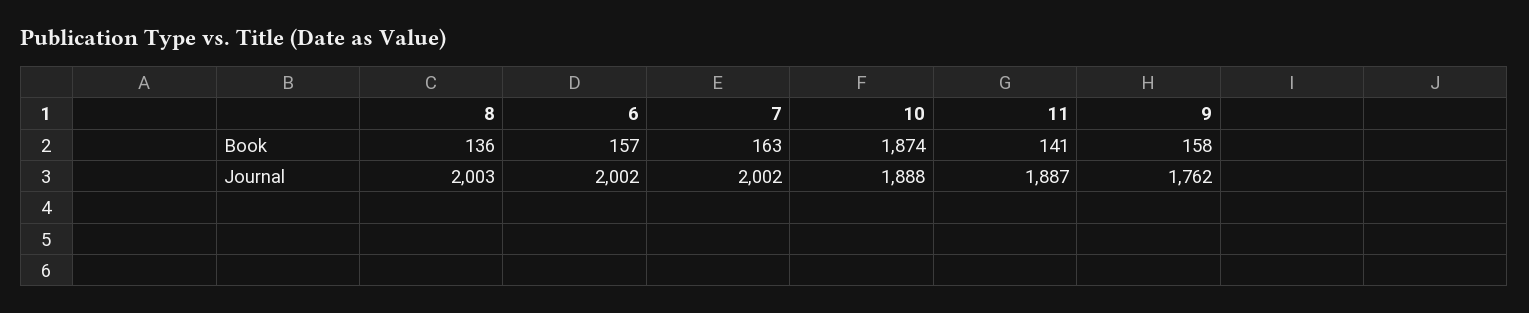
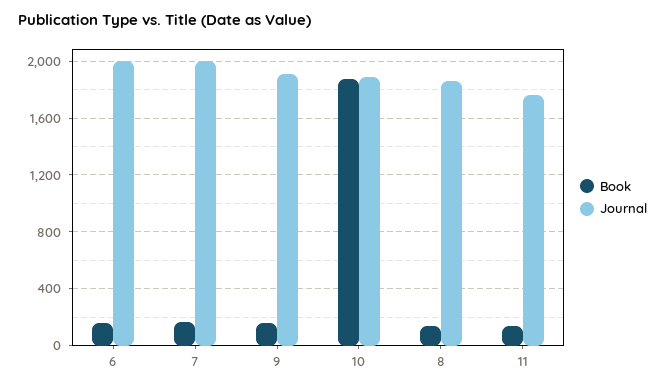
Journal, 8: 2003 -> 1850
Journal, 11: 1887 -> 1750
Journal, 9: 1762 -> 1900

